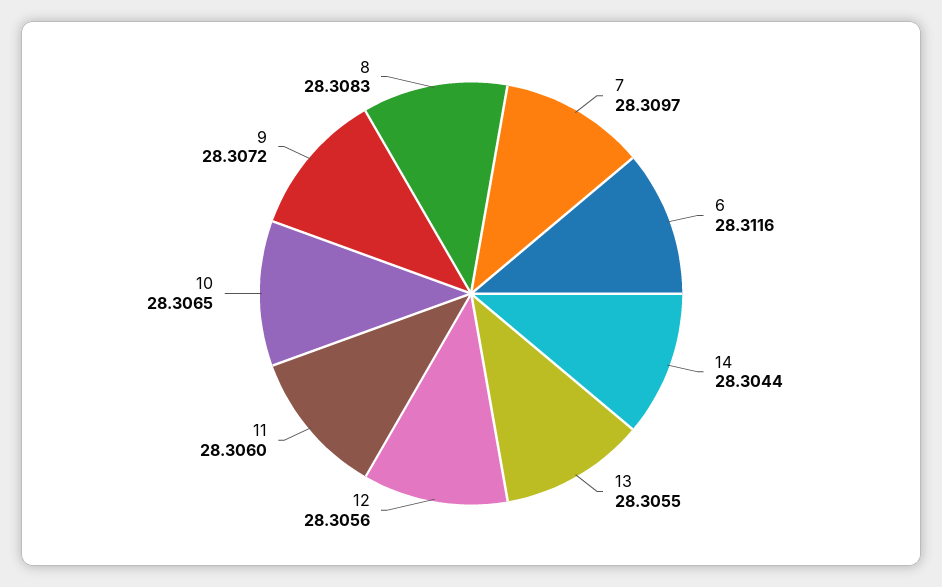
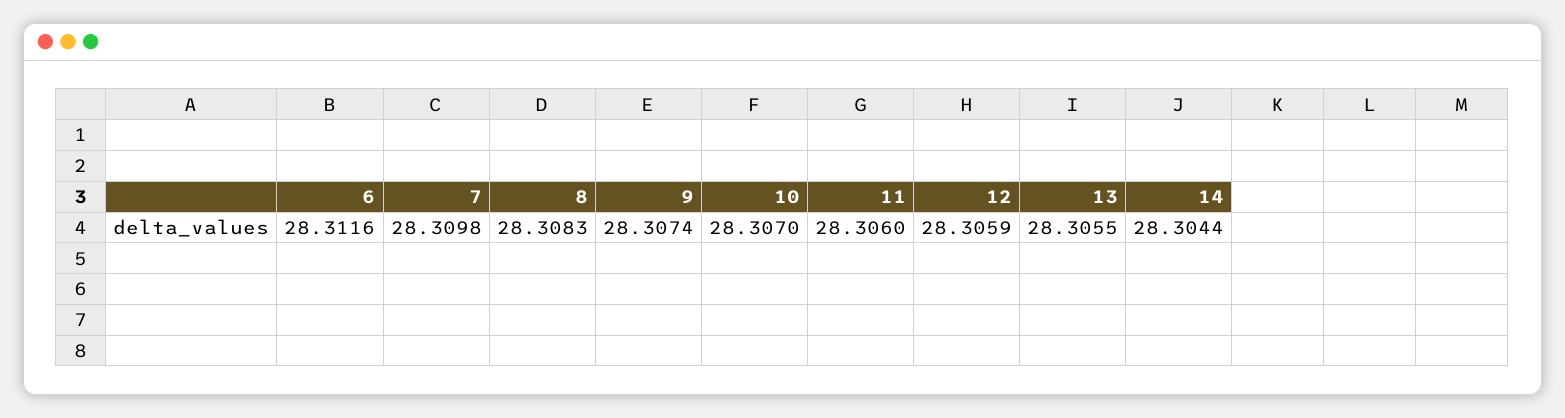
7: 28.3097 -> 28.3098
12: 28.3056 -> 28.3059
10: 28.3065 -> 28.307
9: 28.3072 -> 28.3074

